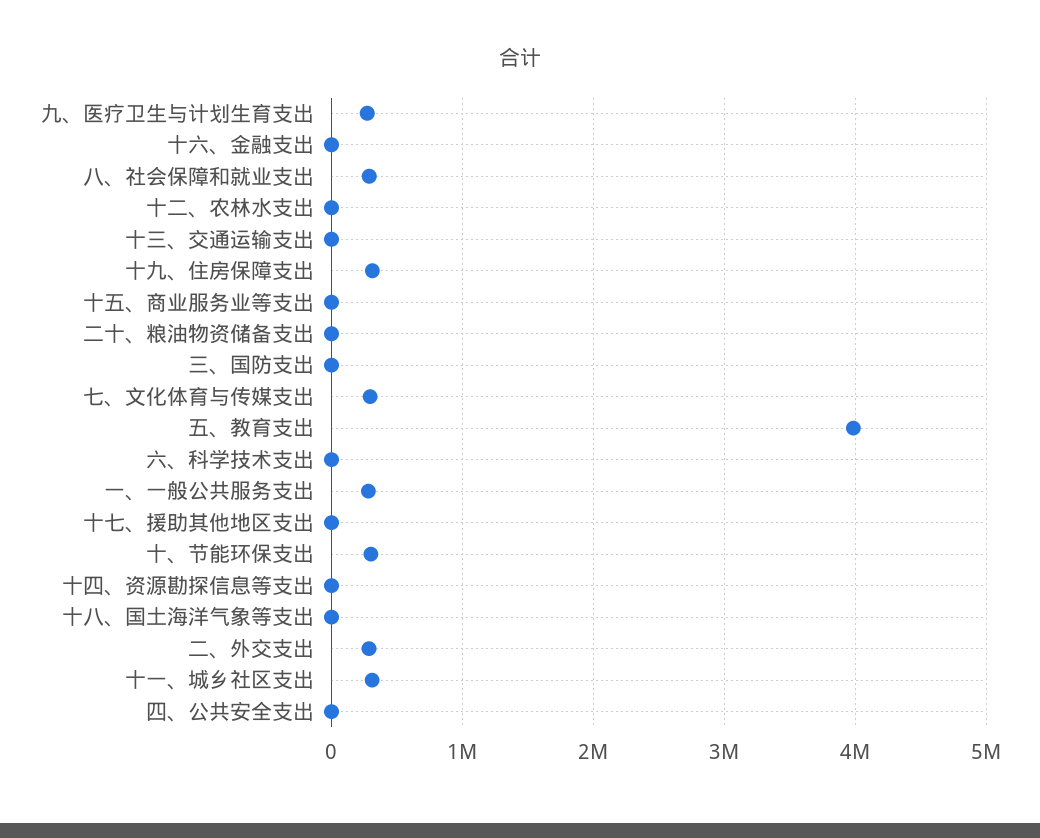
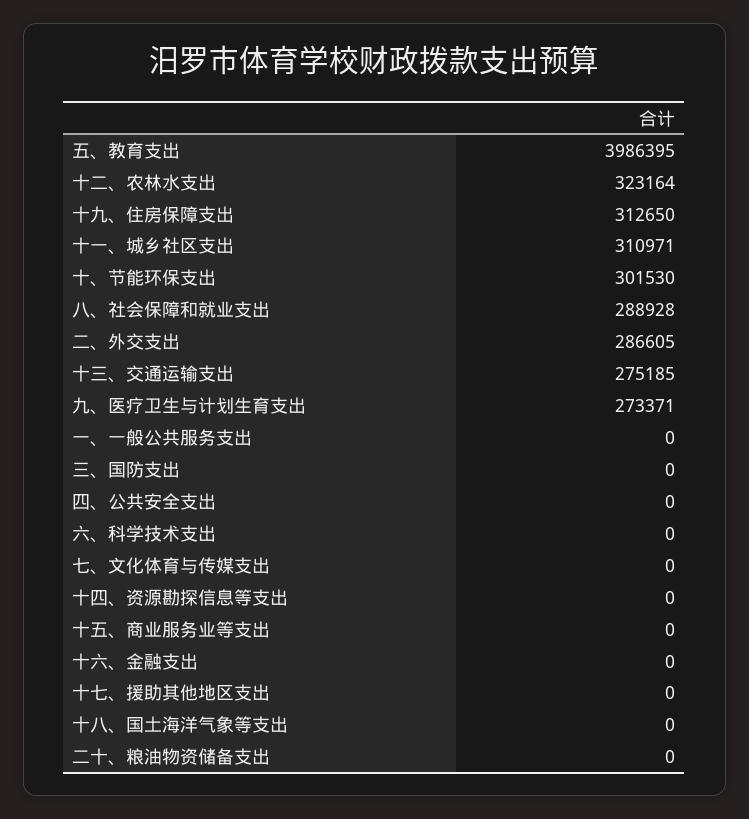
十二、农林水支出: 0 -> 323164
十三、交通运输支出: 0 -> 275185
七、文化体育与传媒支出: 300000 -> 0
一、一般公共服务支出: 300000 -> 0

